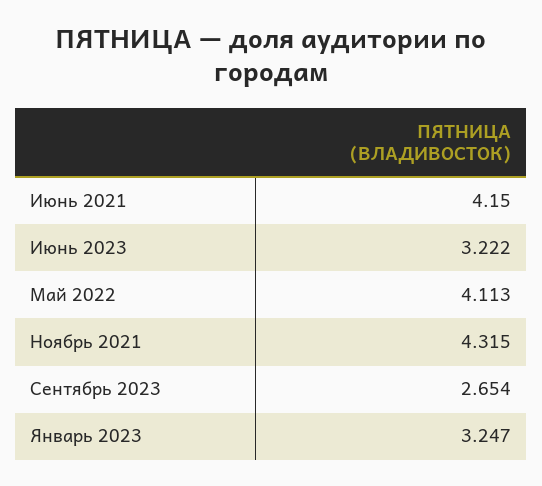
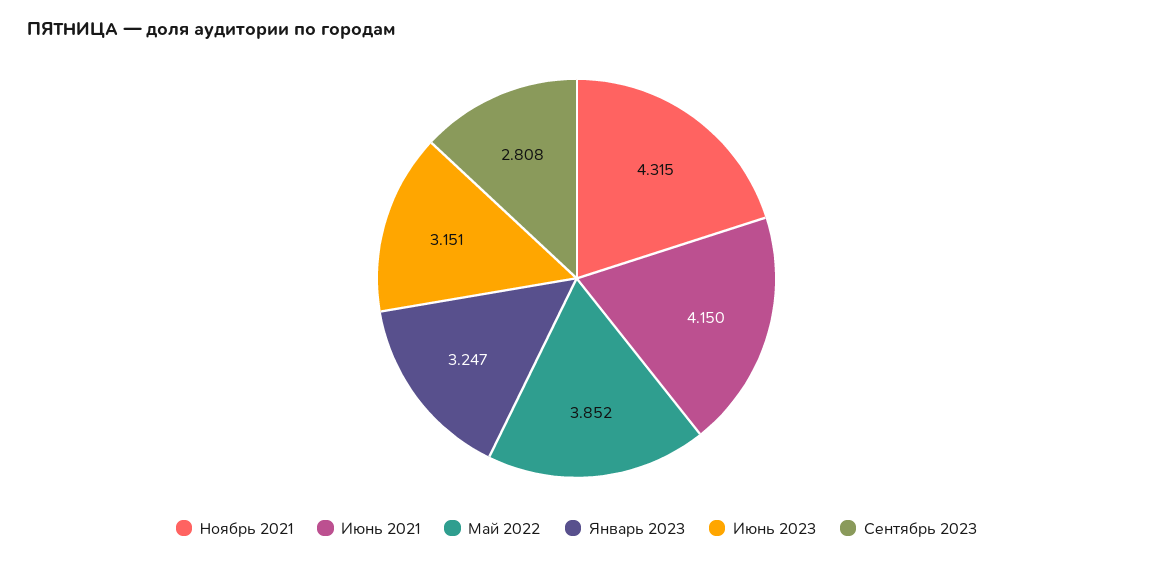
Июнь 2023: 3.222 -> 3.151
Май 2022: 4.113 -> 3.852
Сентябрь 2023: 2.654 -> 2.808

